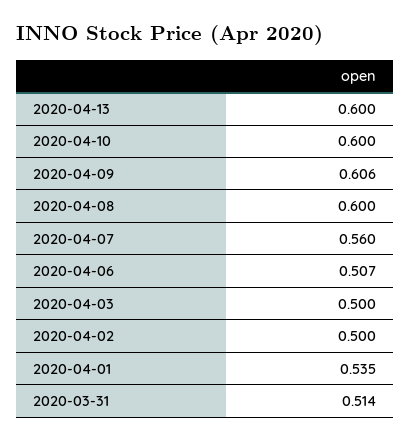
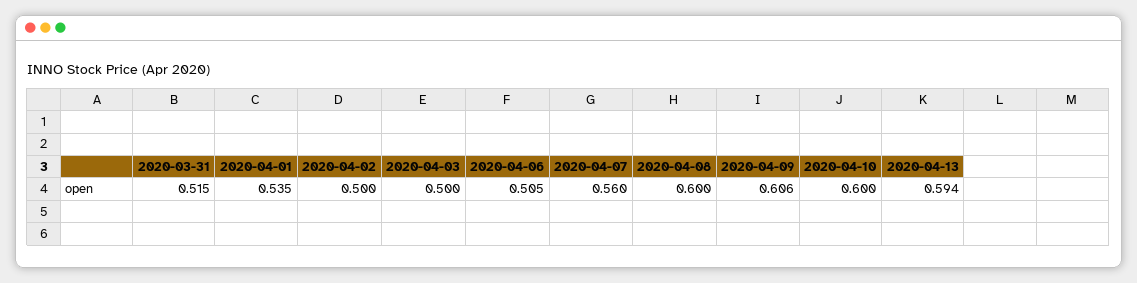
2020-04-13: 0.6 -> 0.594
2020-04-06: 0.507 -> 0.505
2020-03-31: 0.514 -> 0.515

